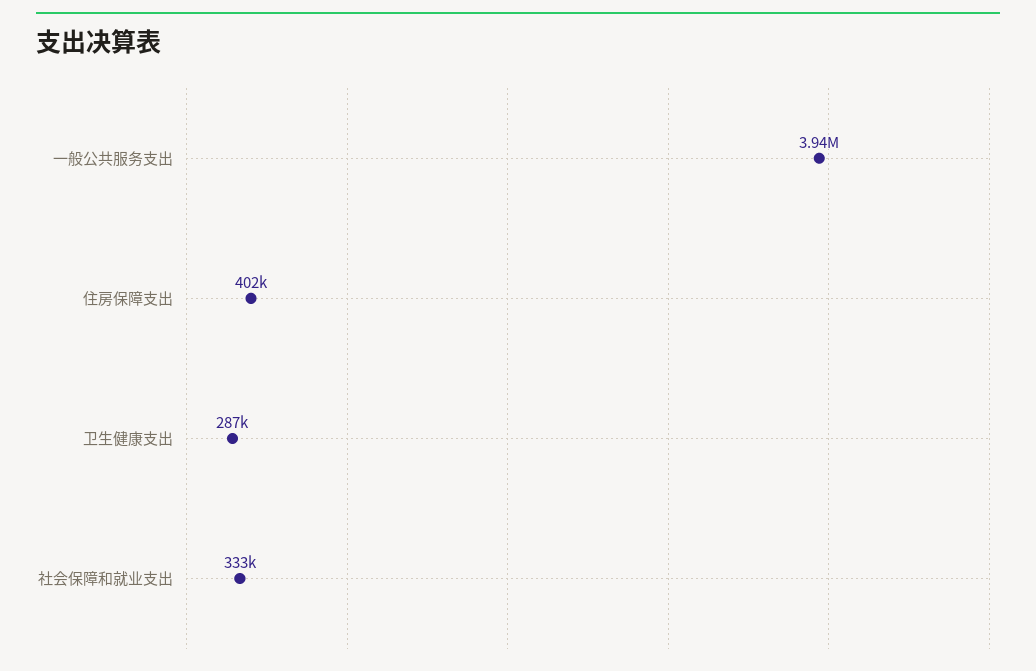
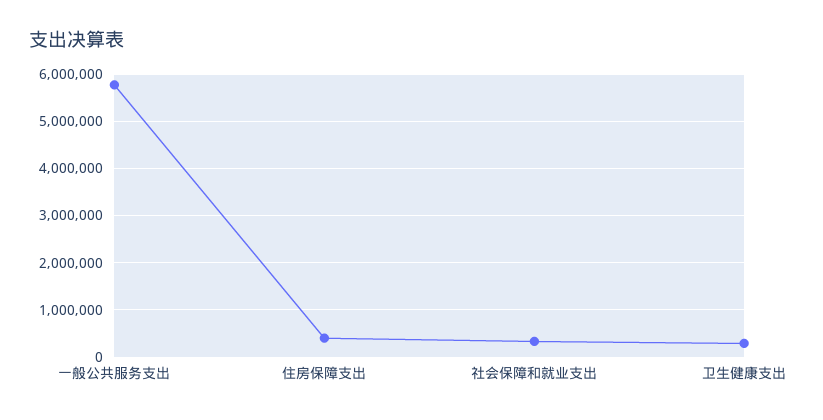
一般公共服务支出: 3940000 -> 5800000

